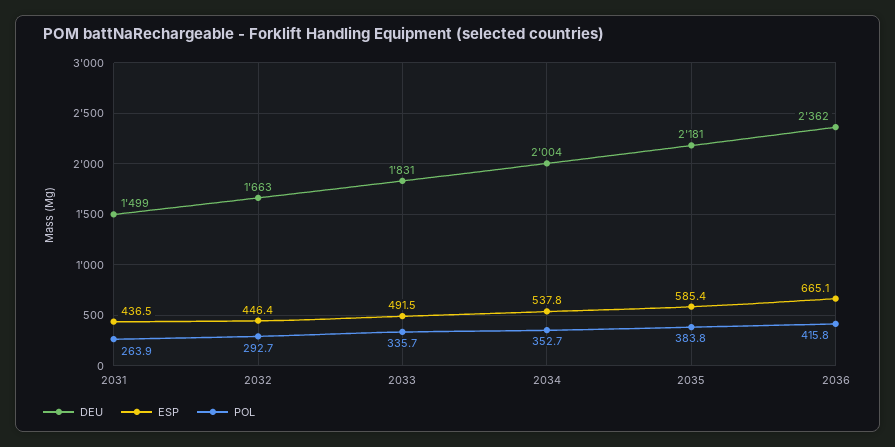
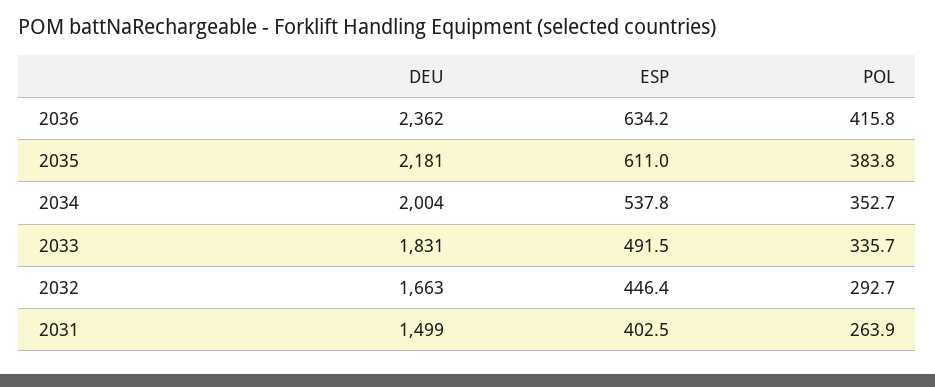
ESP, 2031: 436.5 -> 402.5
ESP, 2035: 585.4 -> 611
ESP, 2036: 665.1 -> 634.2

